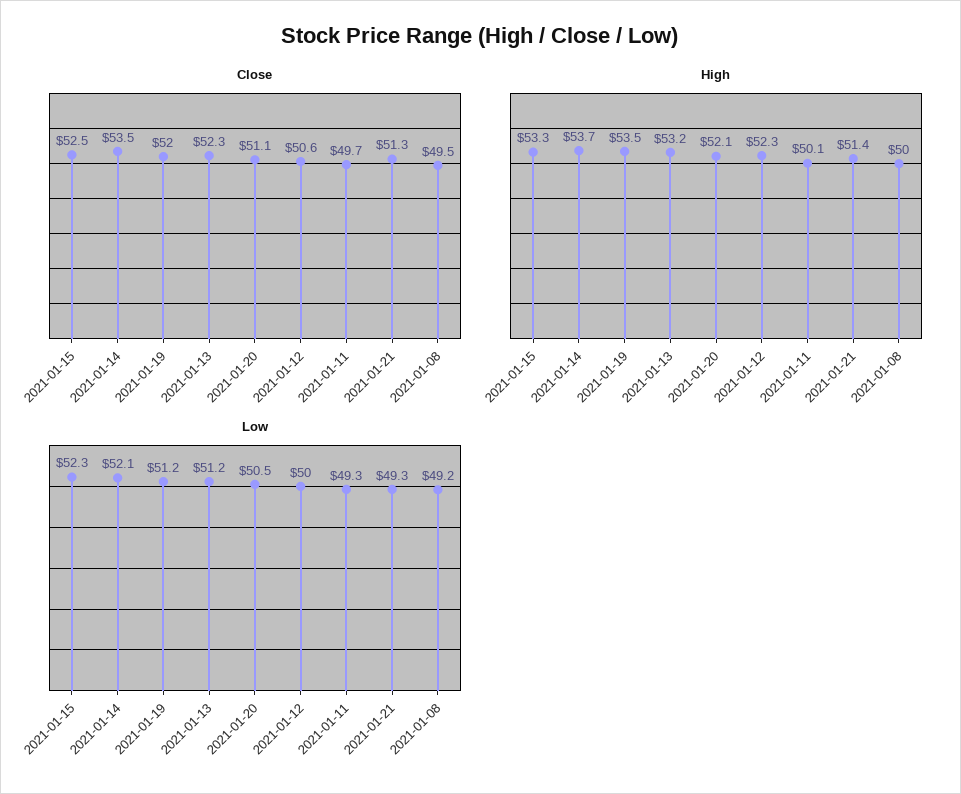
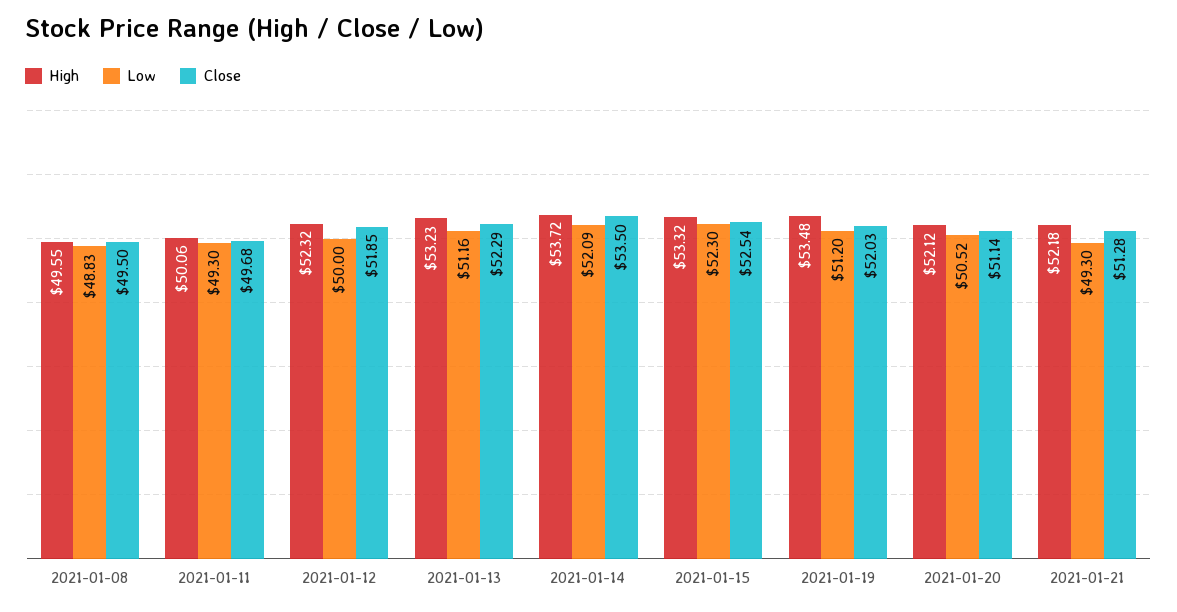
Close, 2021-01-12: 50.6 -> 51.85
High, 2021-01-21: 51.4 -> 52.18
High, 2021-01-08: 50 -> 49.55
Low, 2021-01-08: 49.2 -> 48.83

